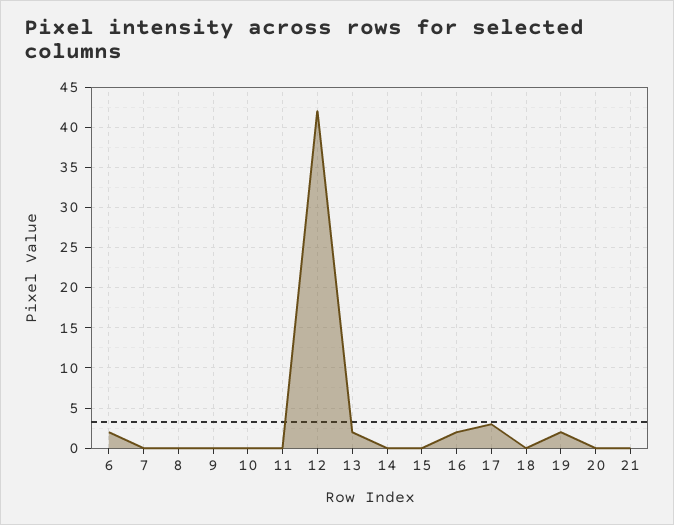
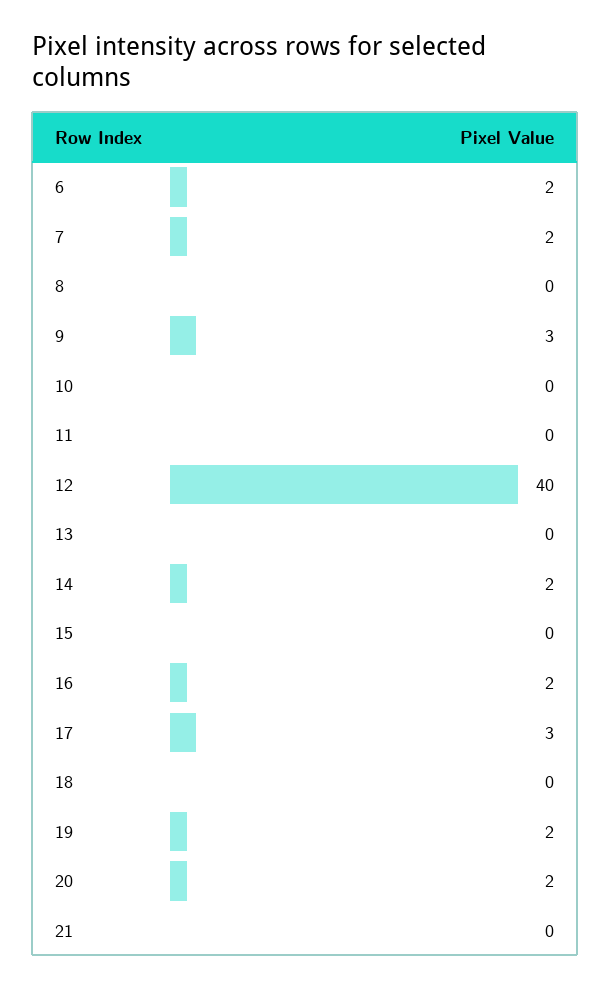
7: 0 -> 2
9: 0 -> 3
12: 42 -> 40
13: 2 -> 0
14: 0 -> 2
20: 0 -> 2

